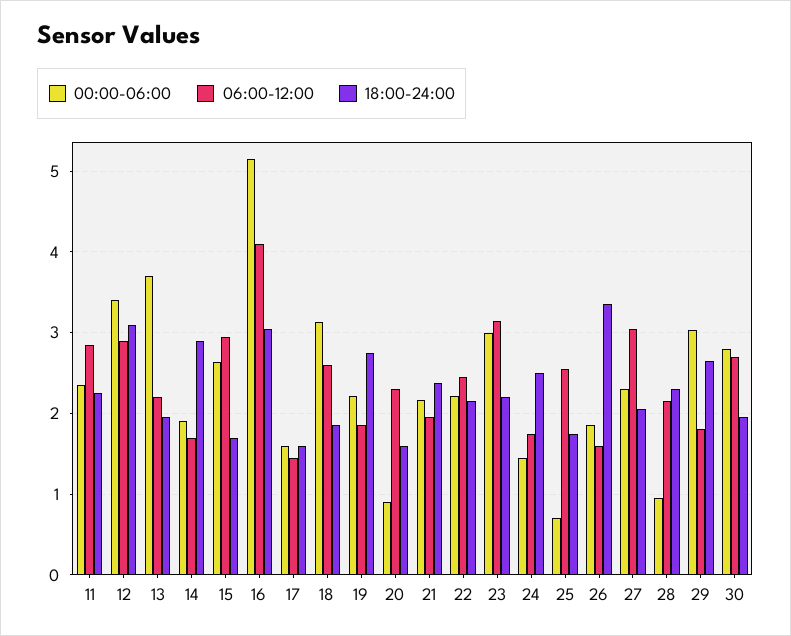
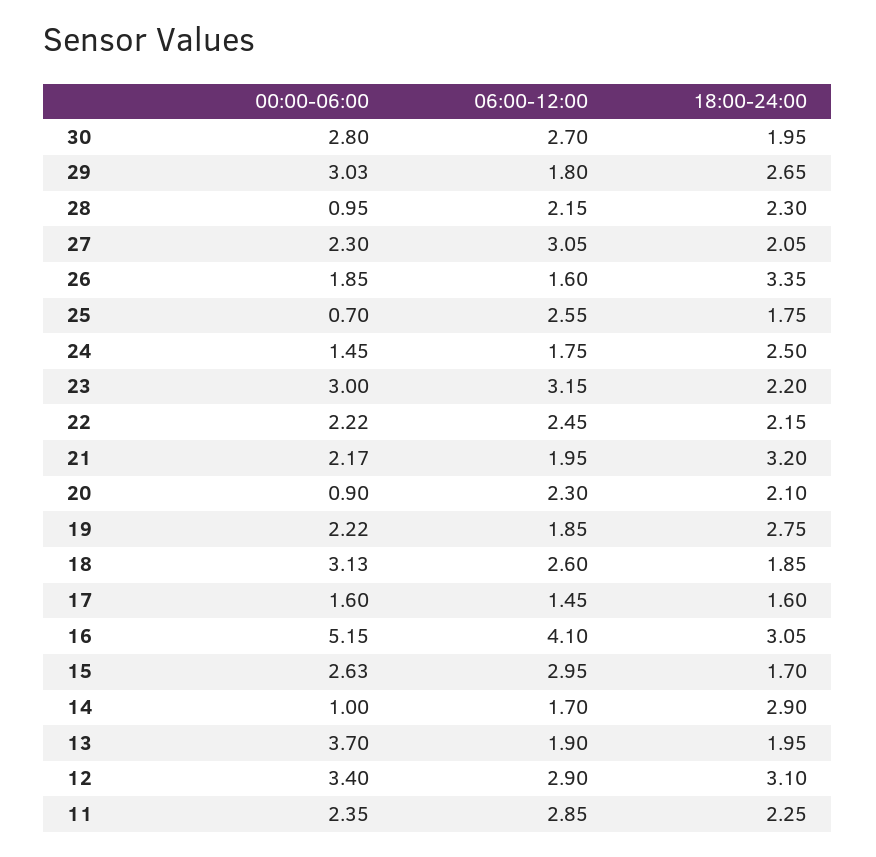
06:00-12:00, 13: 2.2 -> 1.9
00:00-06:00, 14: 1.9 -> 1
18:00-24:00, 20: 1.6 -> 2.1
18:00-24:00, 21: 2.4 -> 3.2

